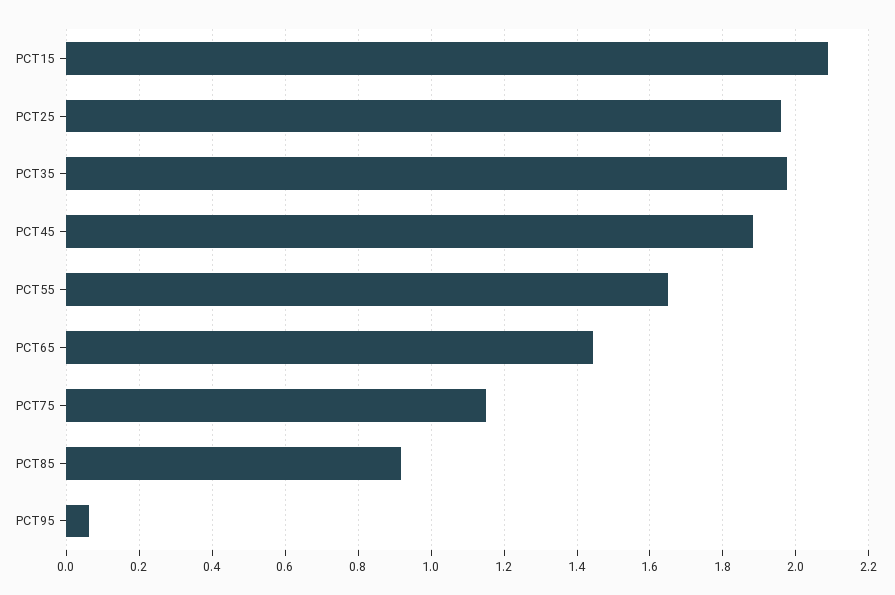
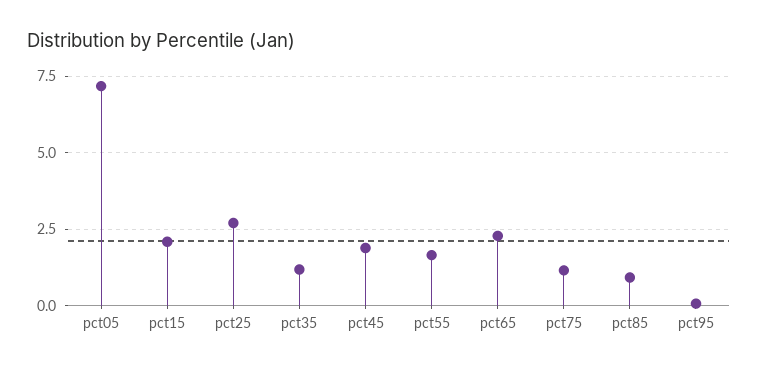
PCT25: 1.96 -> 2.75
PCT35: 1.98 -> 1.25
PCT65: 1.44 -> 2.25
pct05: none -> 7.25

